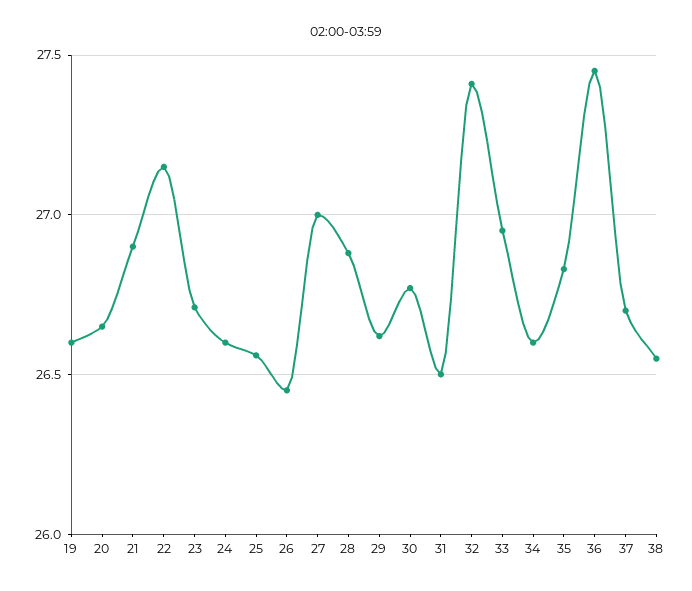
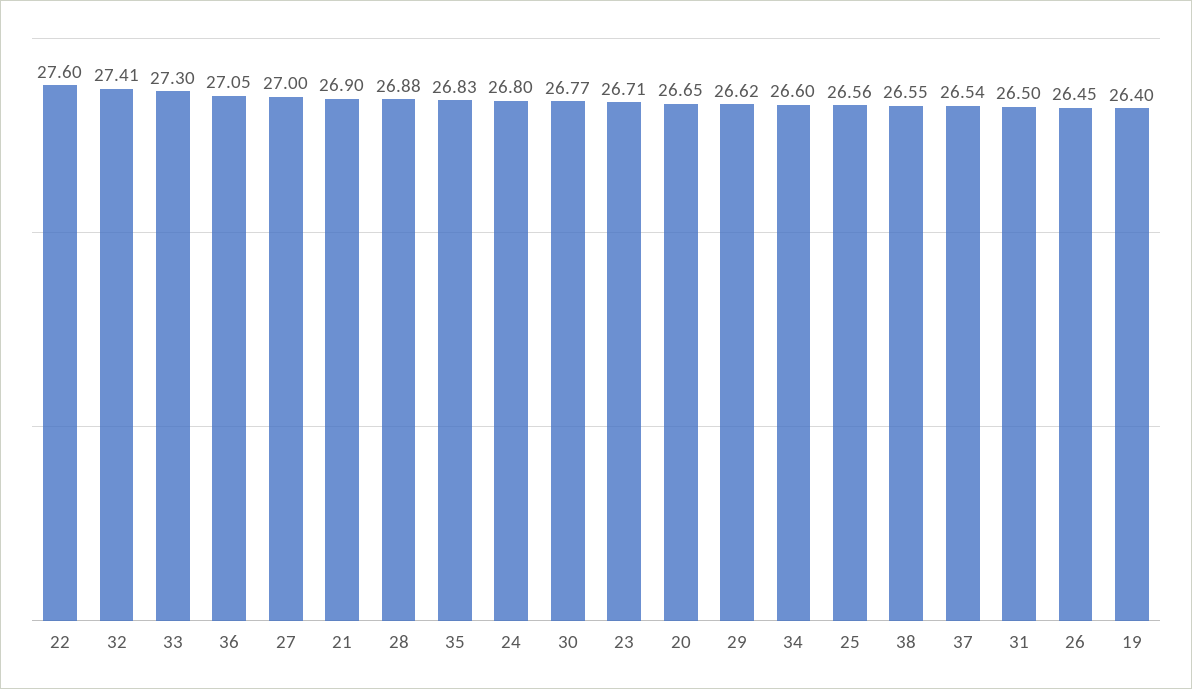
19: 26.6 -> 26.4
22: 27.15 -> 27.6
24: 26.6 -> 26.8
33: 26.95 -> 27.3
36: 27.45 -> 27.05
37: 26.7 -> 26.54

